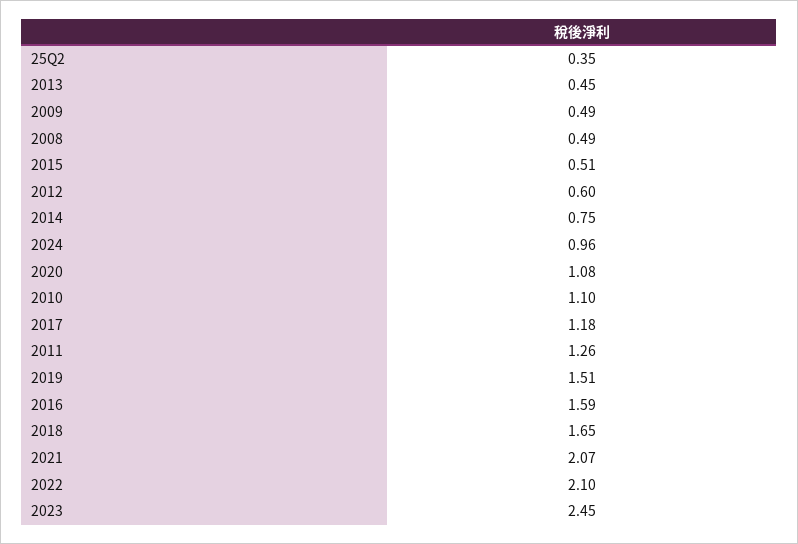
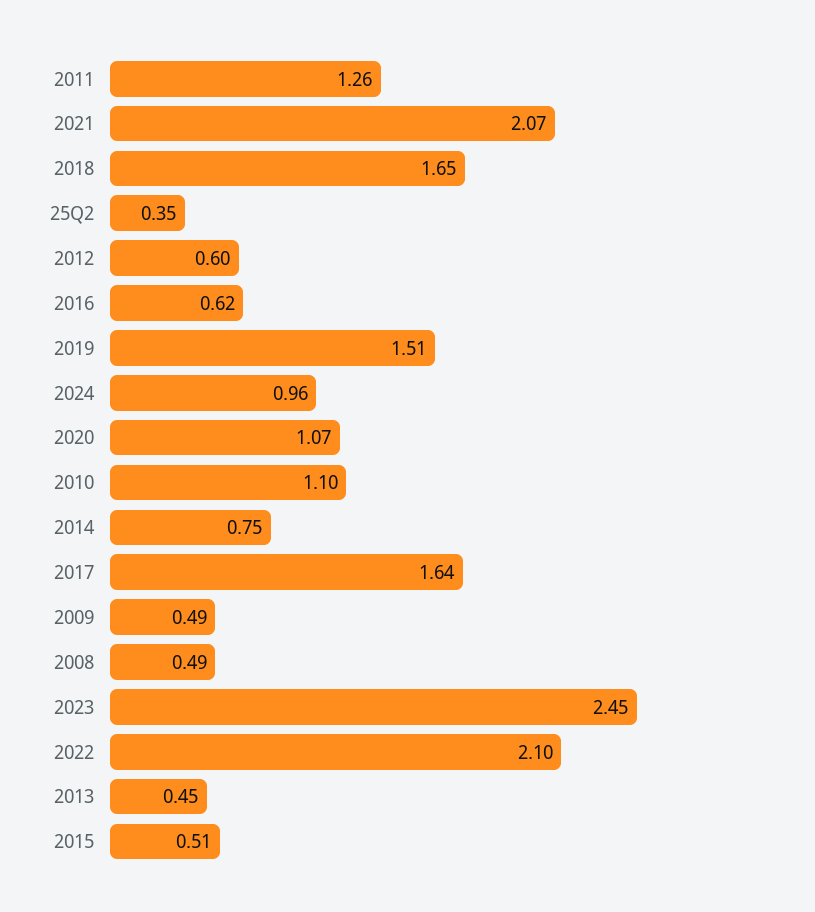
2020: 1.08 -> 1.07
2017: 1.18 -> 1.64
2016: 1.59 -> 0.62

